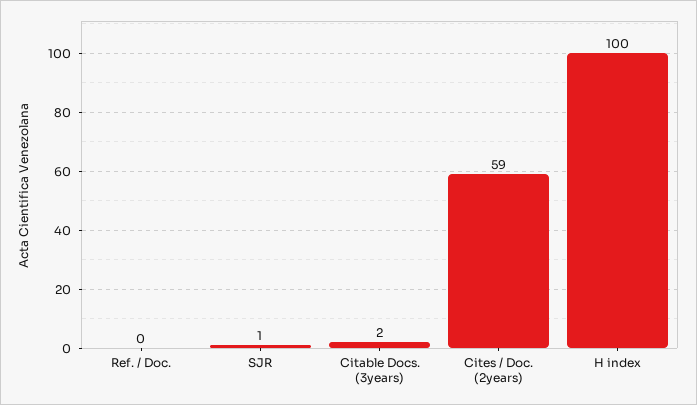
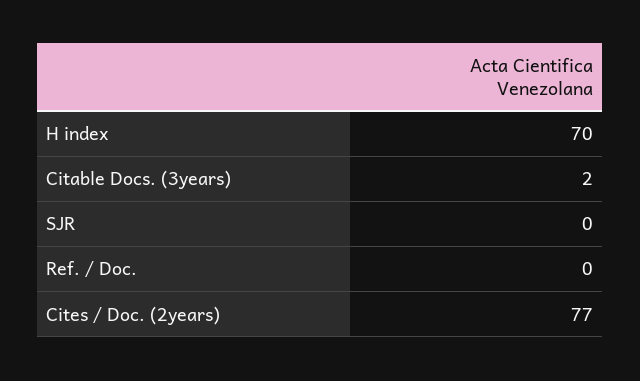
SJR: 1 -> 0
Cites / Doc. (2years): 59 -> 77
H index: 100 -> 70

